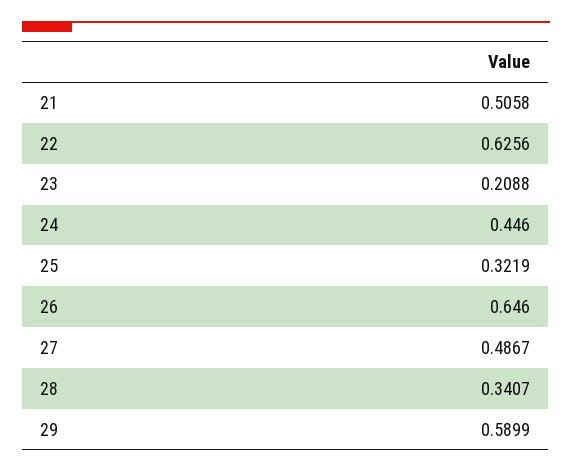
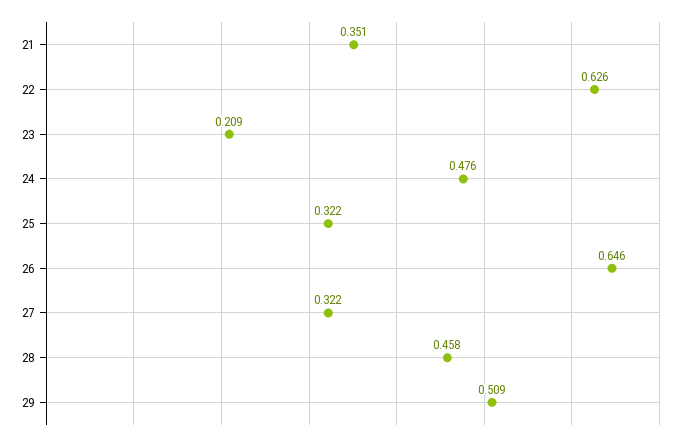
21: 0.5058 -> 0.351
24: 0.446 -> 0.476
27: 0.4867 -> 0.322
28: 0.3407 -> 0.458
29: 0.5899 -> 0.509

